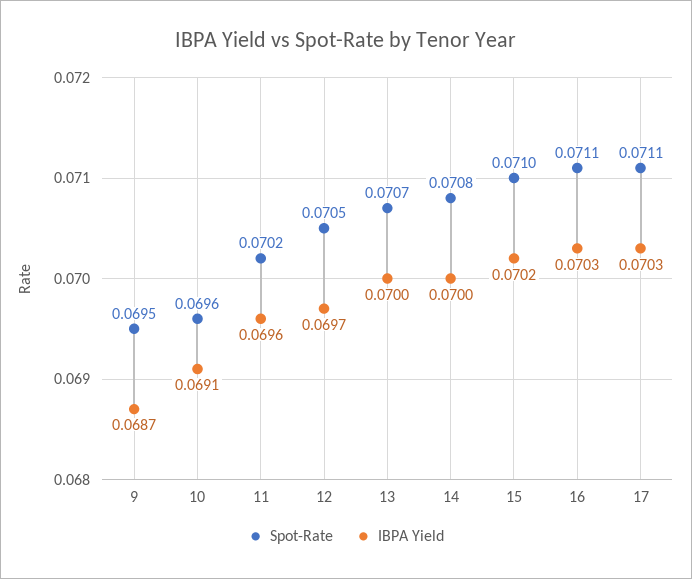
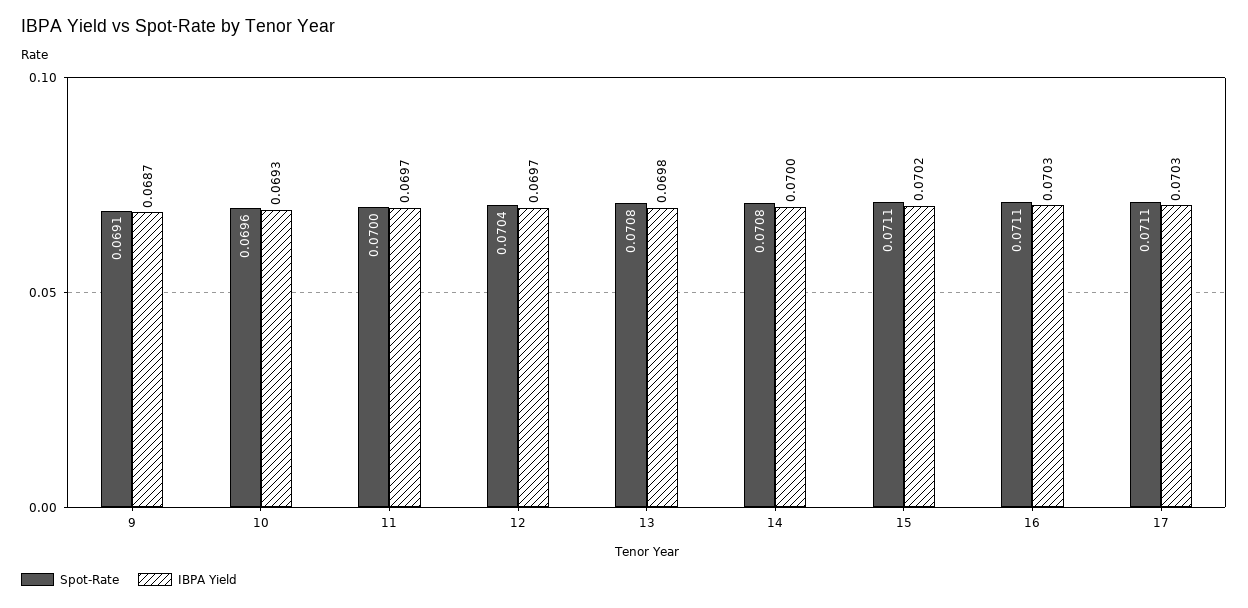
Spot-Rate, 9: 0.0695 -> 0.0691
IBPA Yield, 10: 0.0691 -> 0.0693
Spot-Rate, 11: 0.0702 -> 0.07
IBPA Yield, 11: 0.0696 -> 0.0697
Spot-Rate, 12: 0.0705 -> 0.0704
Spot-Rate, 13: 0.0707 -> 0.0708
IBPA Yield, 13: 0.07 -> 0.0698
Spot-Rate, 15: 0.071 -> 0.0711

